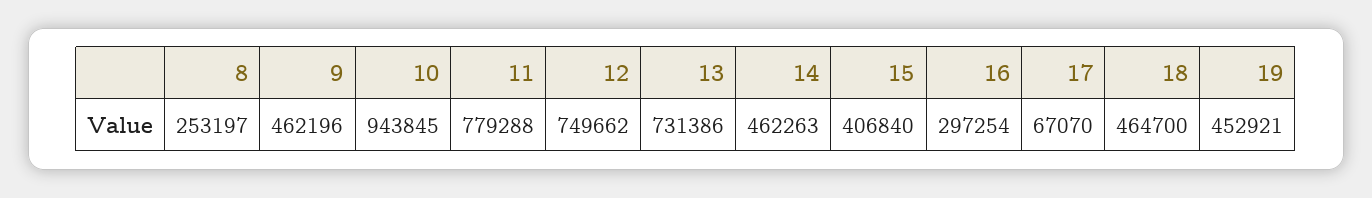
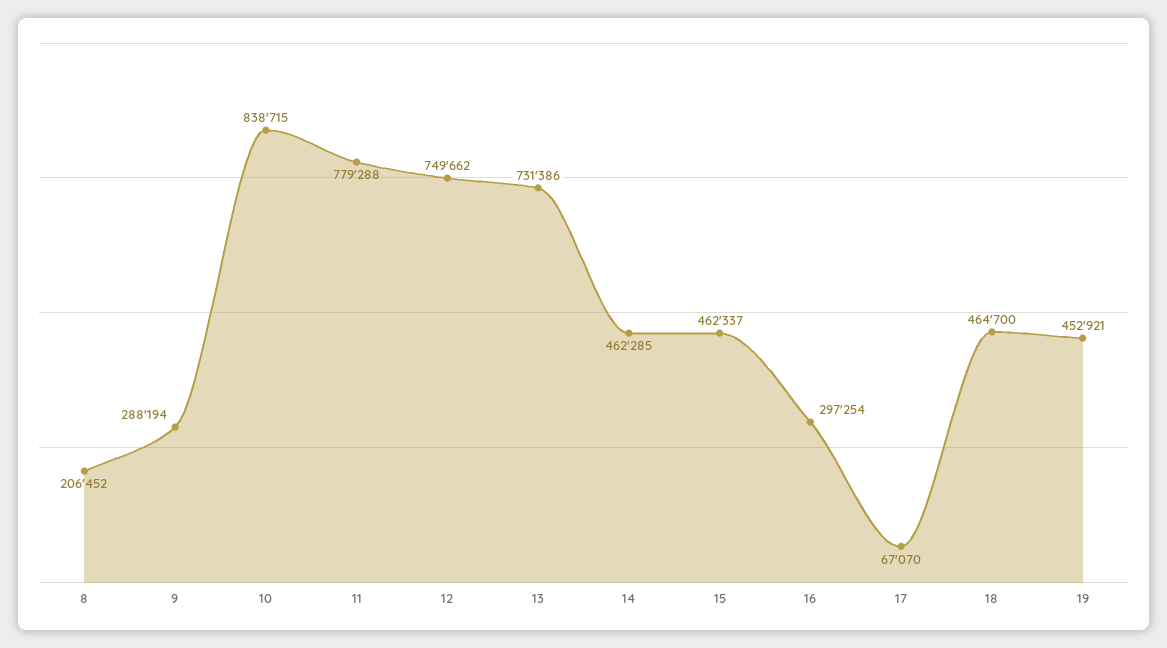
8: 253197 -> 206452
9: 462196 -> 288194
10: 943845 -> 838715
14: 462263 -> 462285
15: 406840 -> 462337

